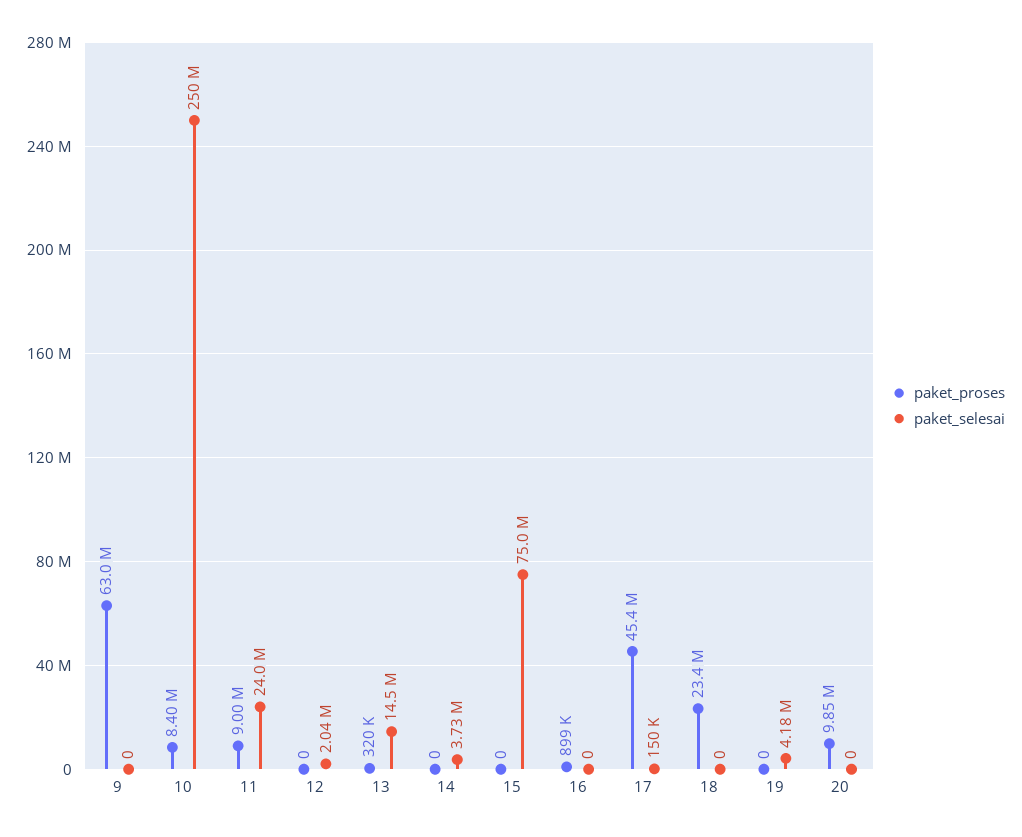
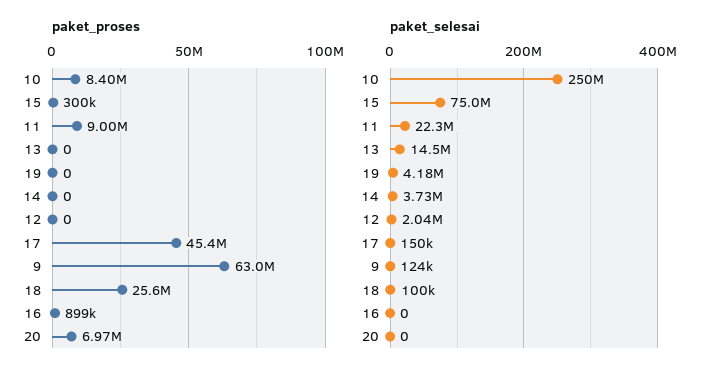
paket_selesai, 9: 0 -> 124000
paket_selesai, 11: 24000000 -> 22300000
paket_proses, 13: 320000 -> 0
paket_proses, 15: 0 -> 300000
paket_proses, 18: 23400000 -> 25600000
paket_selesai, 18: 0 -> 100000
paket_proses, 20: 9850000 -> 6970000

